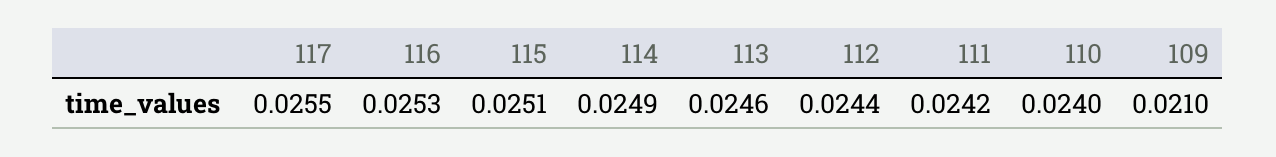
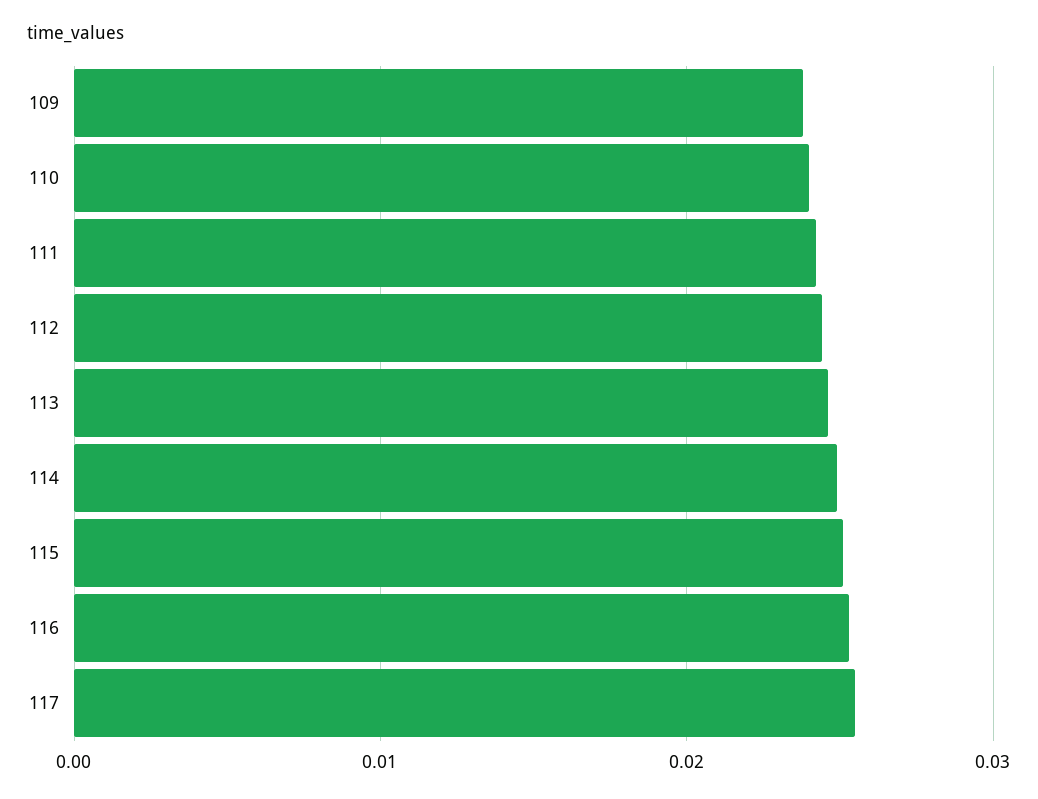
109: 0.021 -> 0.024

